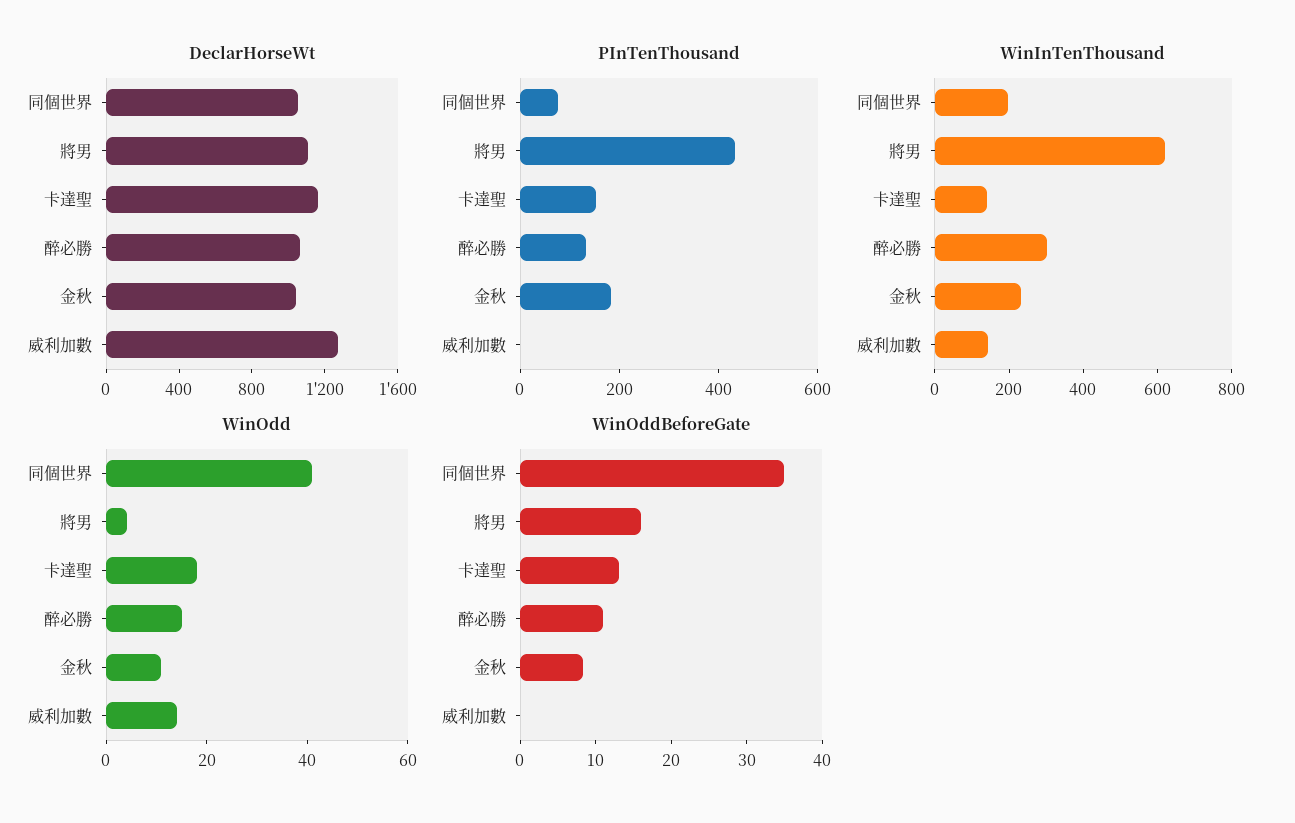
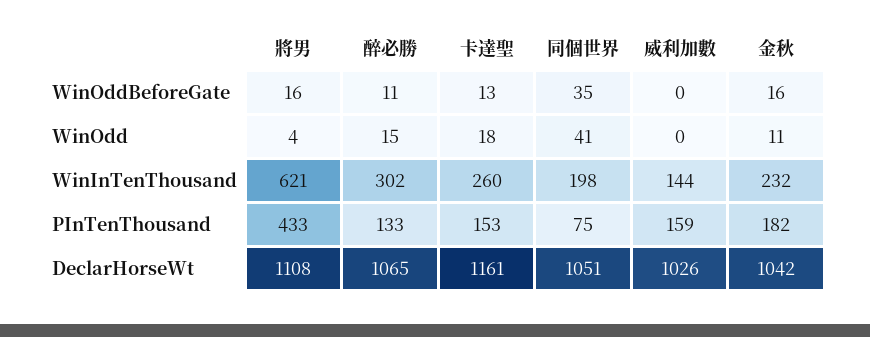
DeclarHorseWt, 威利加數: 1300 -> 1026
PInTenThousand, 威利加數: 0 -> 159
WinInTenThousand, 卡達聖: 150 -> 260
WinOdd, 威利加數: 15 -> 0
WinOddBeforeGate, 金秋: 8 -> 16

